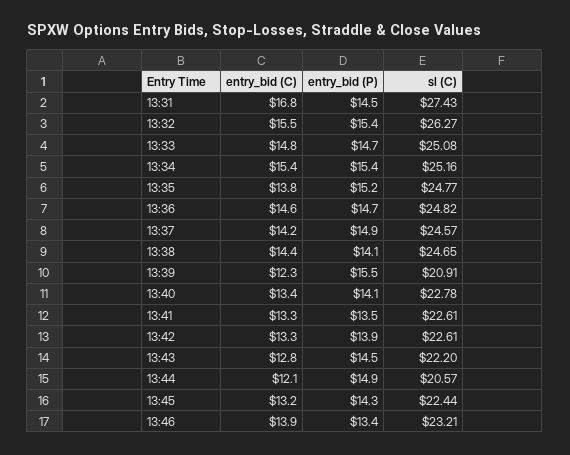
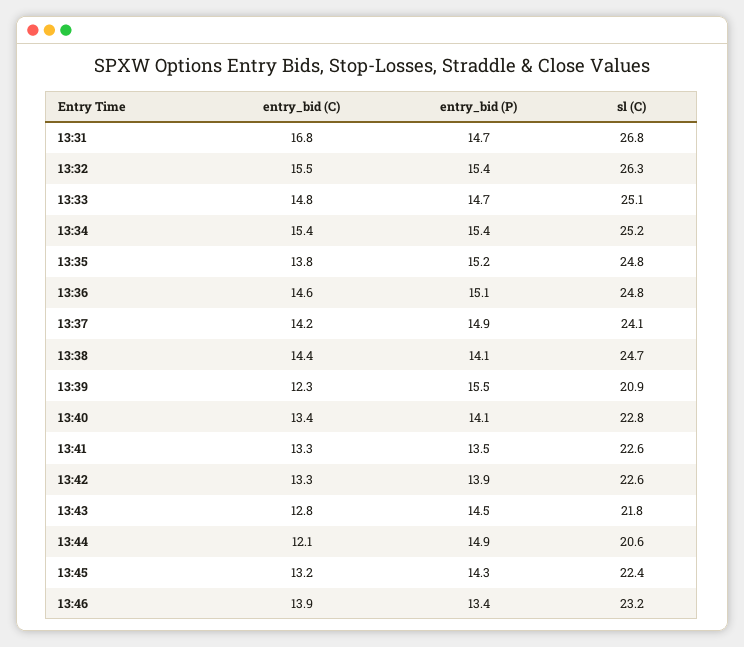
entry_bid (P), 13:31: 14.5 -> 14.7
sl (C), 13:31: 27.43 -> 26.8
entry_bid (P), 13:36: 14.7 -> 15.1
sl (C), 13:37: 24.57 -> 24.1
sl (C), 13:43: 22.2 -> 21.8

